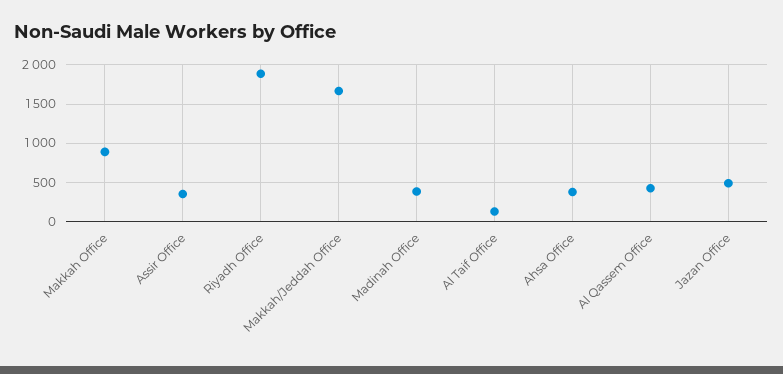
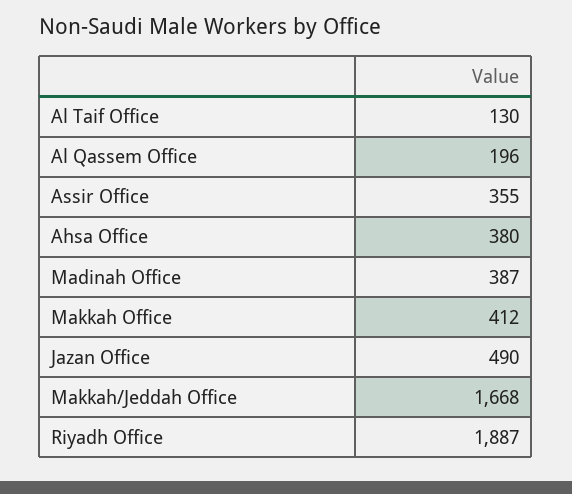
Makkah Office: 900 -> 412
Al Qassem Office: 400 -> 196

